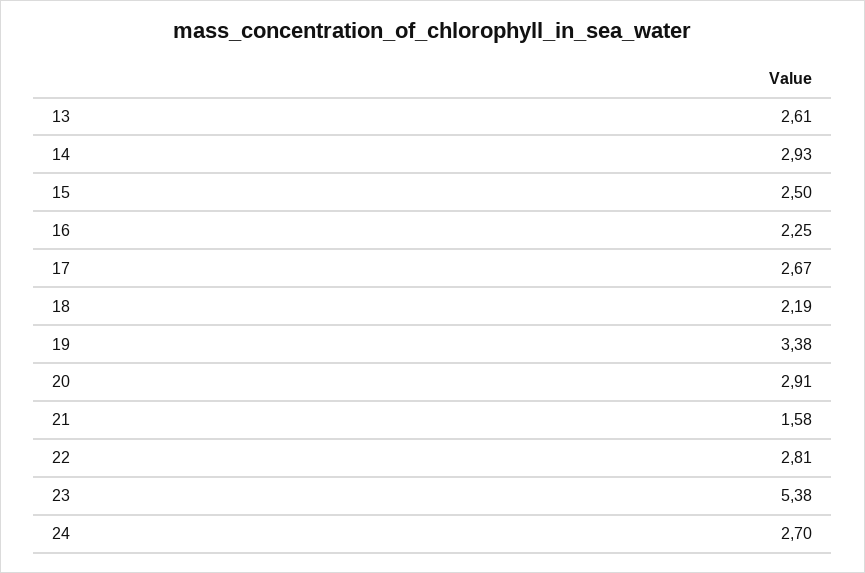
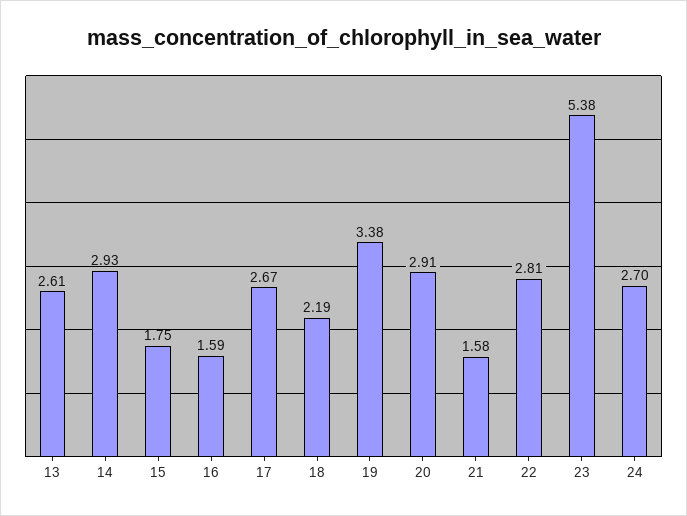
15: 2.5 -> 1.75
16: 2.25 -> 1.59

